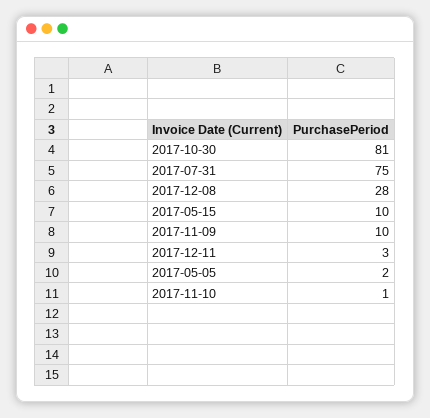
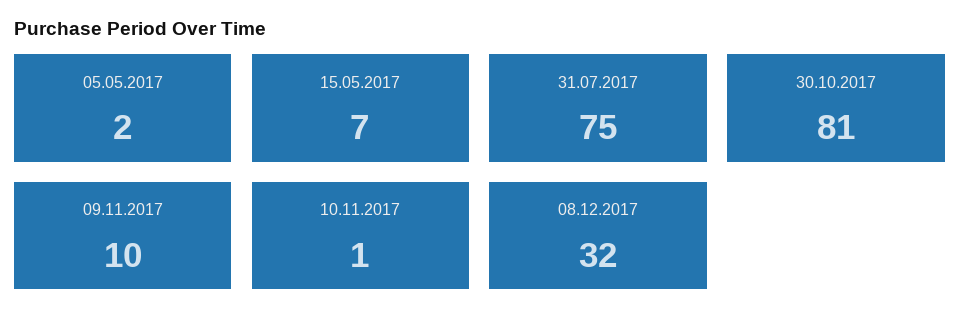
2017-12-08: 28 -> 32
2017-05-15: 10 -> 7
2017-12-11: 3 -> none

